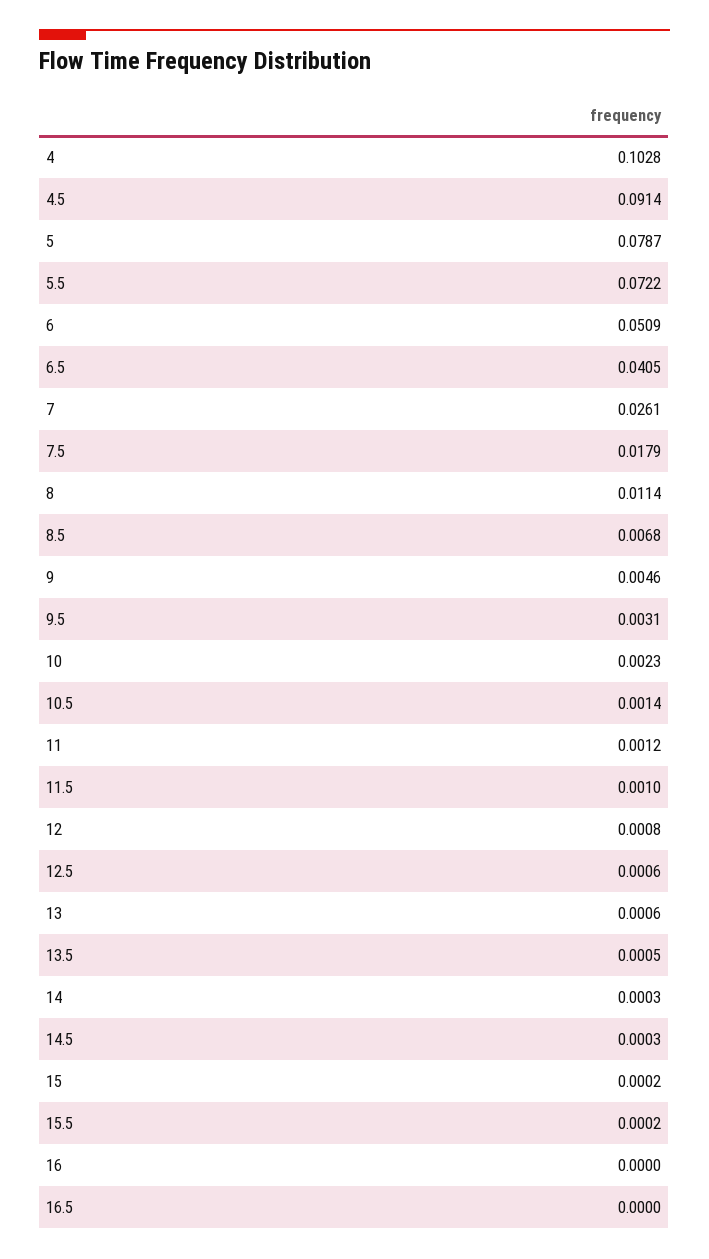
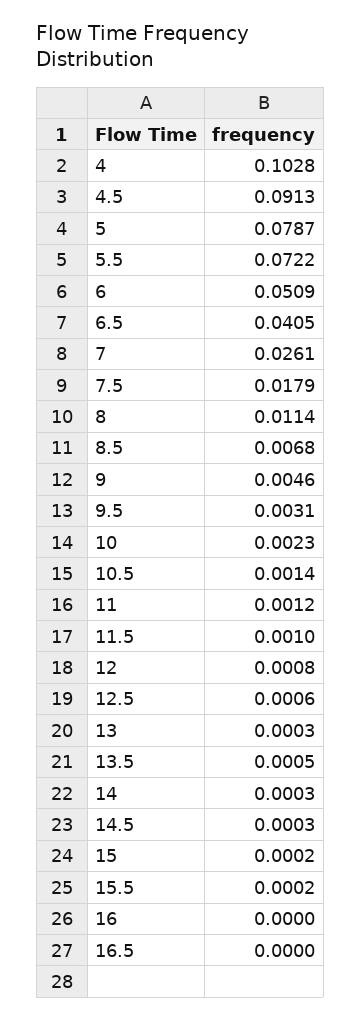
4.5: 0.0914 -> 0.0913
13: 0.0006 -> 0.0003

